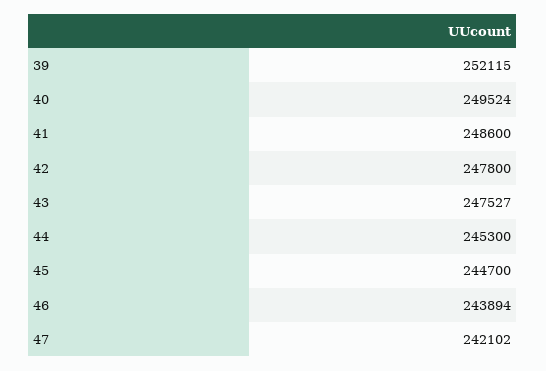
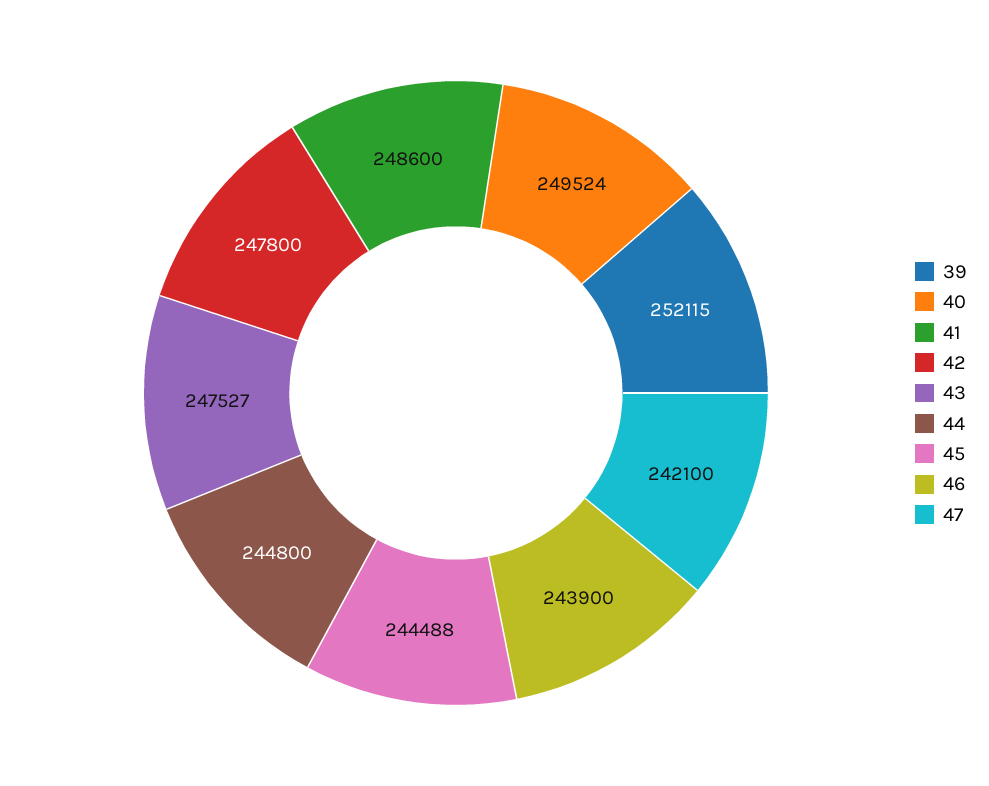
44: 245300 -> 244800
45: 244700 -> 244488
46: 243894 -> 243900
47: 242102 -> 242100

